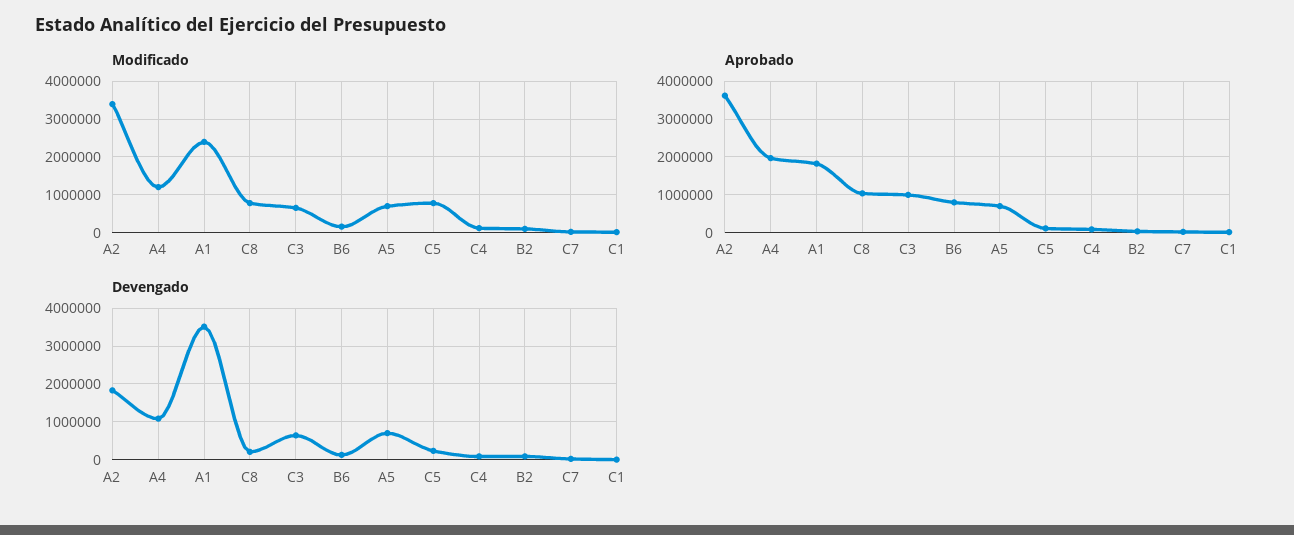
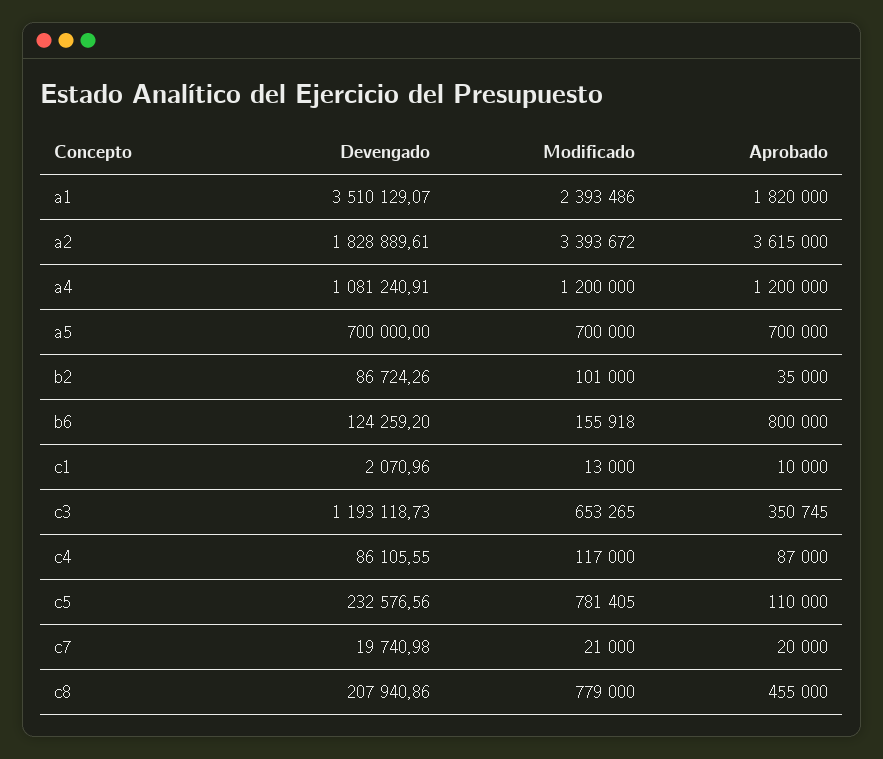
Aprobado, A4: 2000000 -> 1200000
Aprobado, C8: 1000000 -> 455000
Aprobado, C3: 1000000 -> 350745
Devengado, C3: 600000 -> 1193118.73

